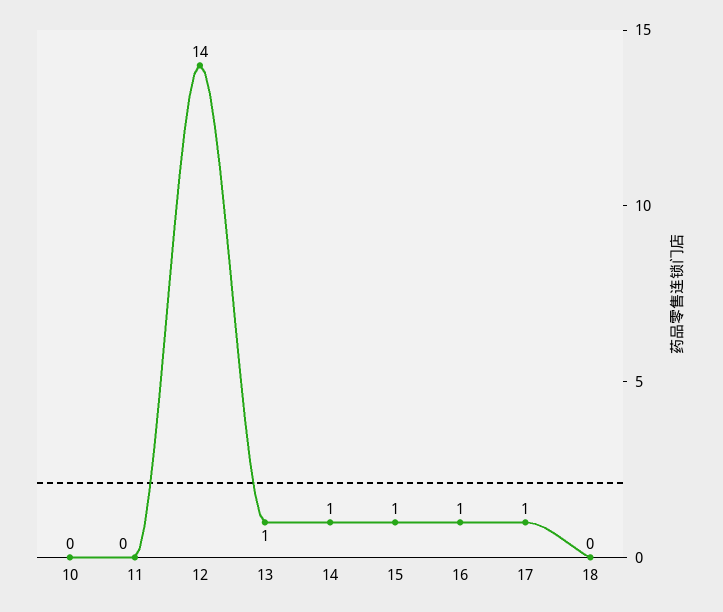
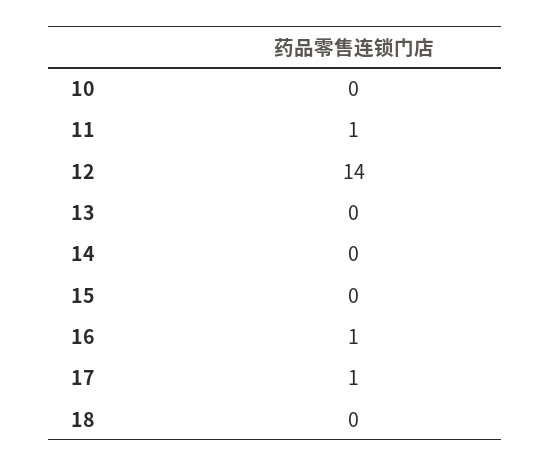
11: 0 -> 1
13: 1 -> 0
14: 1 -> 0
15: 1 -> 0

